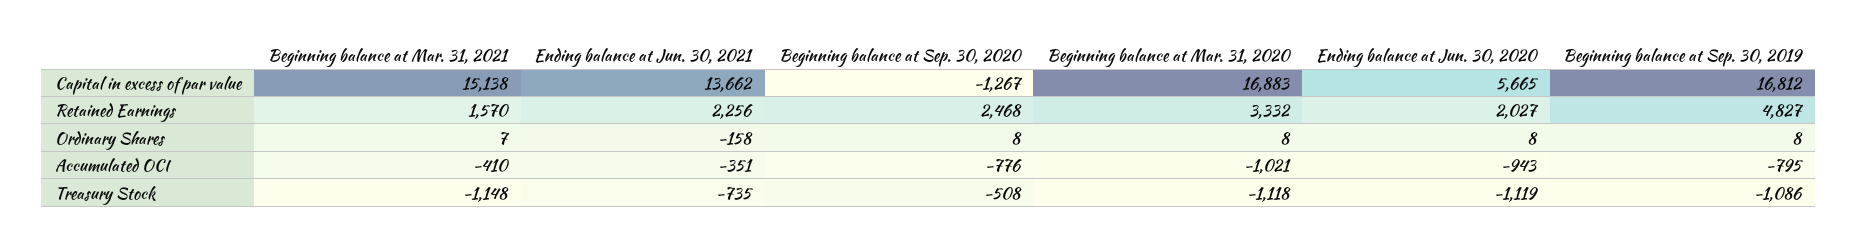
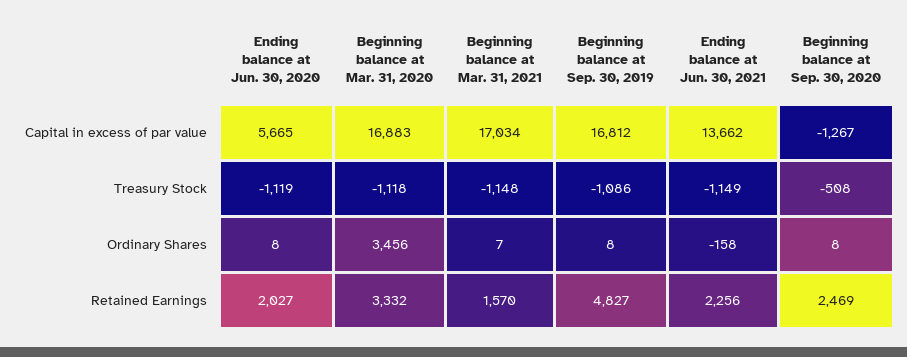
Beginning balance at Mar. 31, 2021, Capital in excess of par value: 15138 -> 17034
Beginning balance at Sep. 30, 2020, Retained Earnings: 2468 -> 2469
Beginning balance at Mar. 31, 2020, Ordinary Shares: 8 -> 3456
Beginning balance at Mar. 31, 2021, Accumulated OCI: -410 -> none
Ending balance at Jun. 30, 2021, Accumulated OCI: -351 -> none
Beginning balance at Sep. 30, 2020, Accumulated OCI: -776 -> none
Beginning balance at Mar. 31, 2020, Accumulated OCI: -1021 -> none
Ending balance at Jun. 30, 2020, Accumulated OCI: -943 -> none
Beginning balance at Sep. 30, 2019, Accumulated OCI: -795 -> none
Ending balance at Jun. 30, 2021, Treasury Stock: -735 -> -1149

